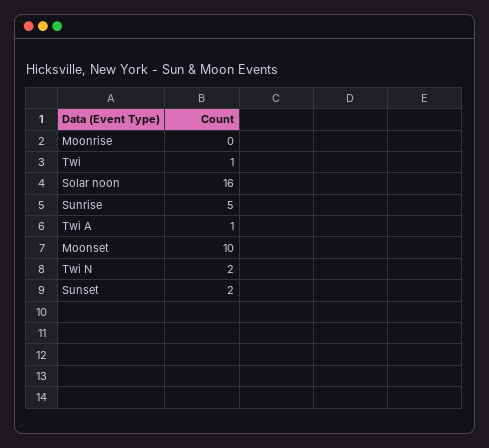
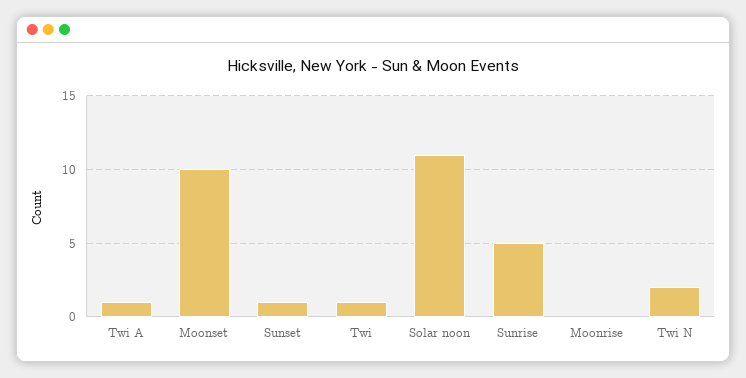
Solar noon: 16 -> 11
Sunset: 2 -> 1

